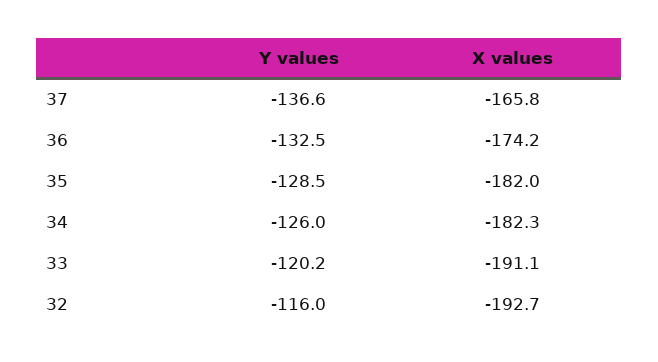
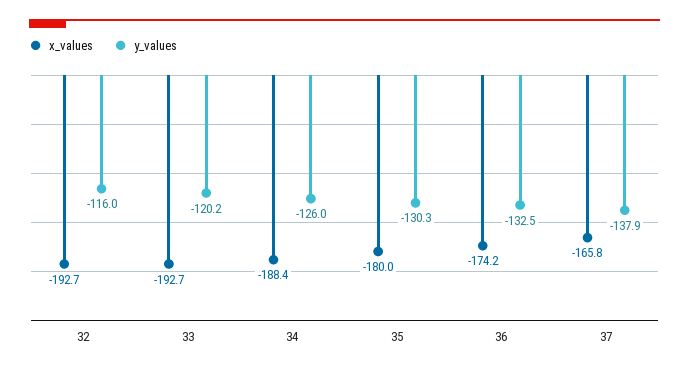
Y values, 37: -136.6 -> -137.9
Y values, 35: -128.5 -> -130.3
X values, 35: -182 -> -180
X values, 34: -182.3 -> -188.4
X values, 33: -191.1 -> -192.7

